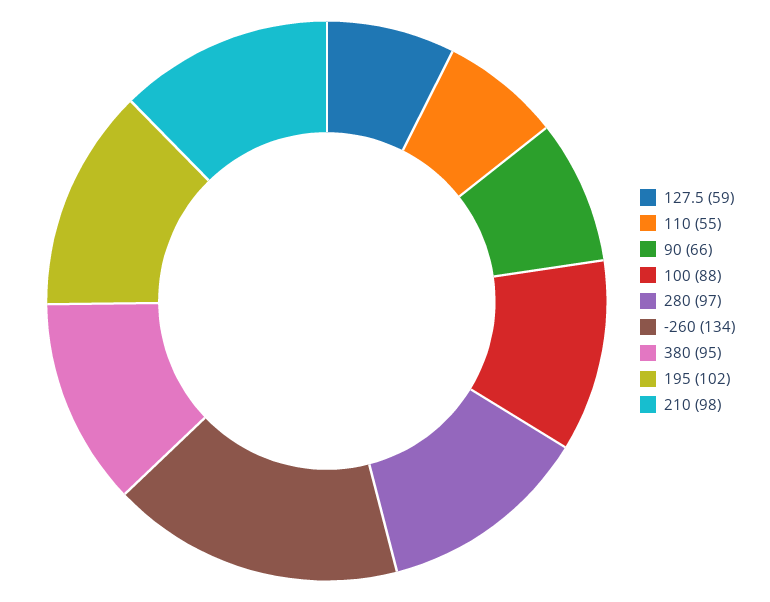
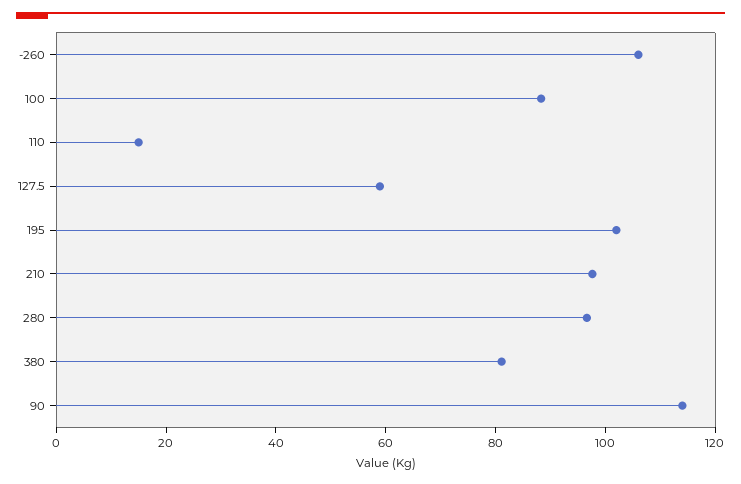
110: 55 -> 15
90: 66 -> 115
-260: 134 -> 105
380: 95 -> 80

